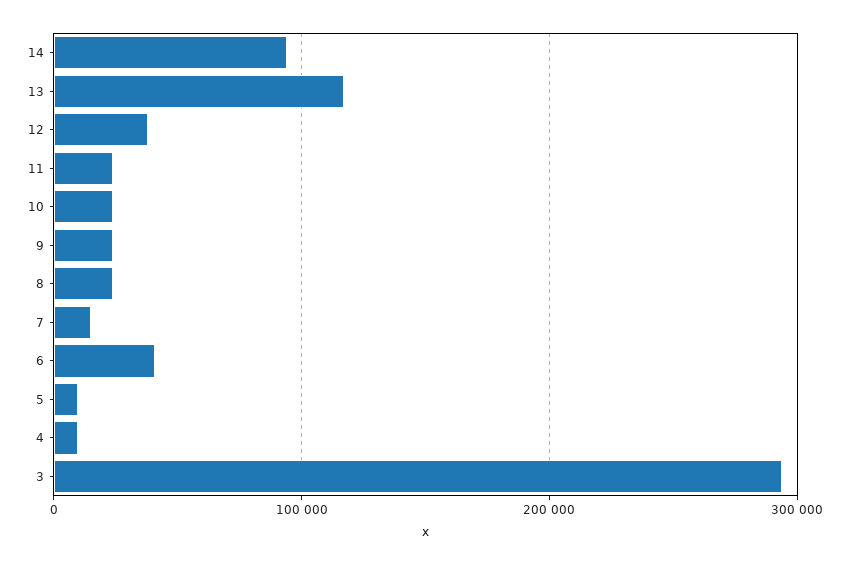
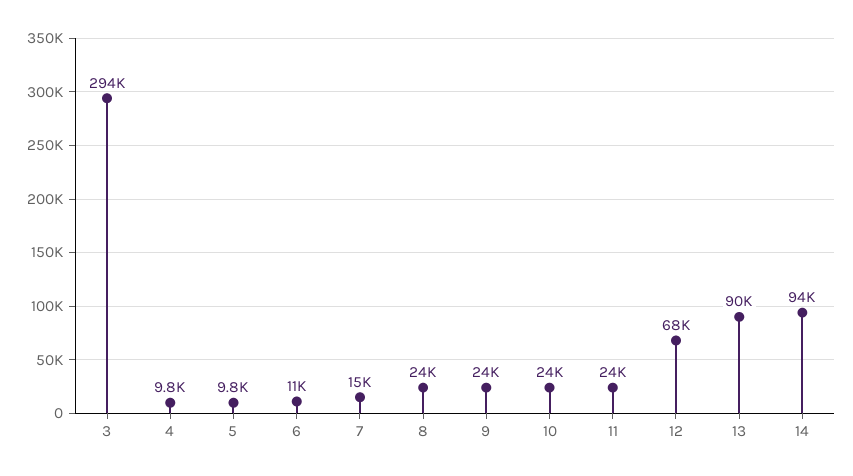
13: 120000 -> 90000
12: 40000 -> 68000
6: 40000 -> 11000

